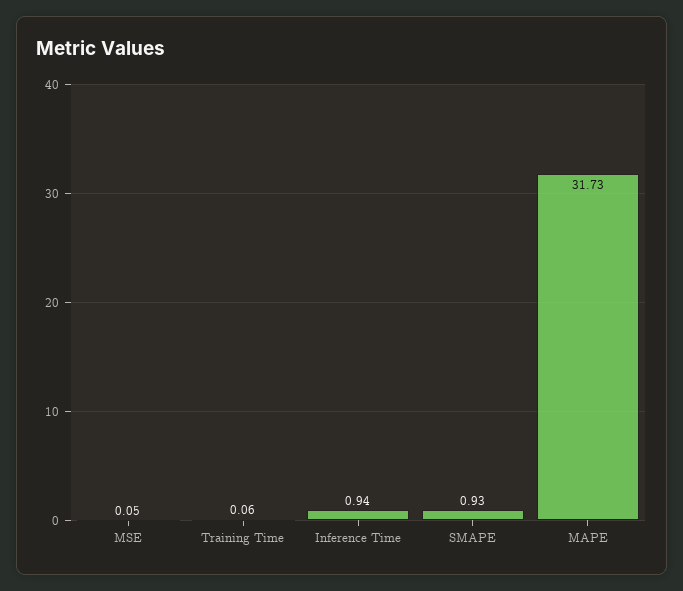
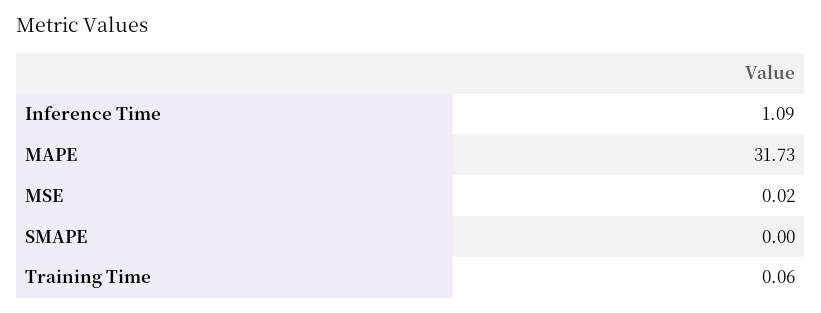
MSE: 0.05 -> 0.02
Inference Time: 0.94 -> 1.09
SMAPE: 0.93 -> 0

